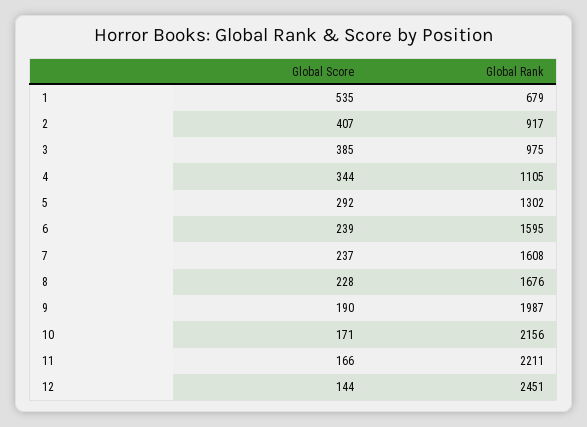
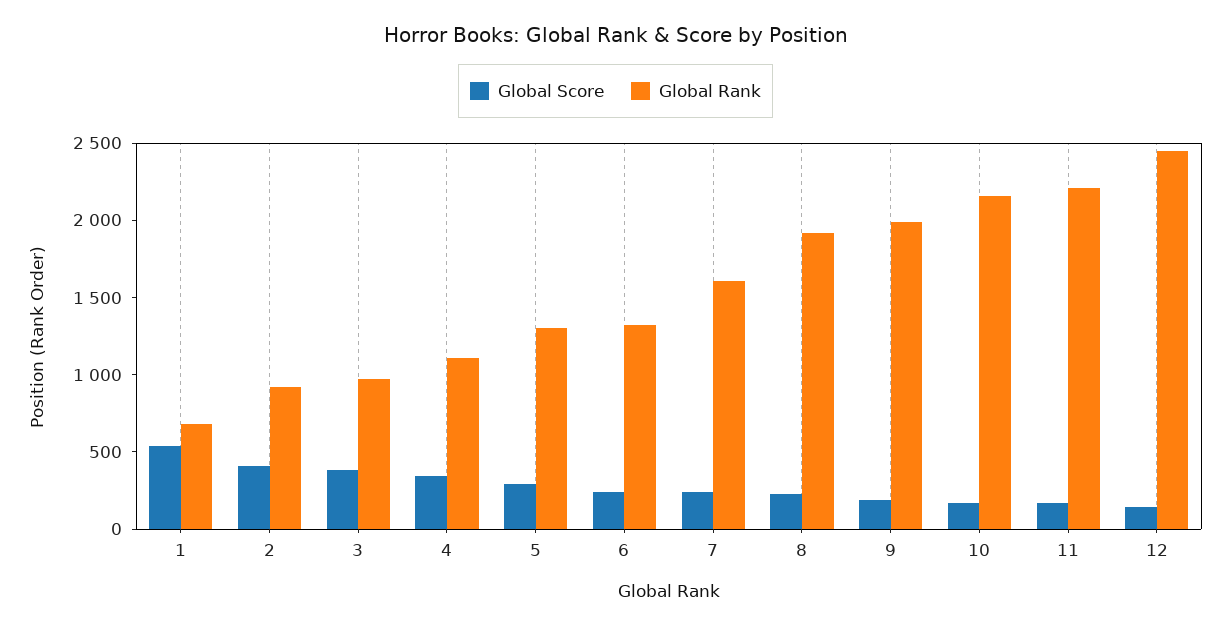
Global Rank, 6: 1595 -> 1300
Global Rank, 8: 1676 -> 1900

